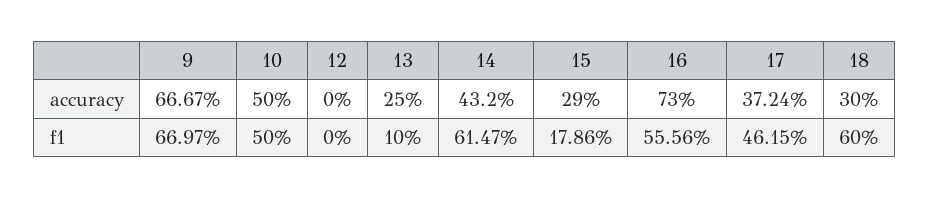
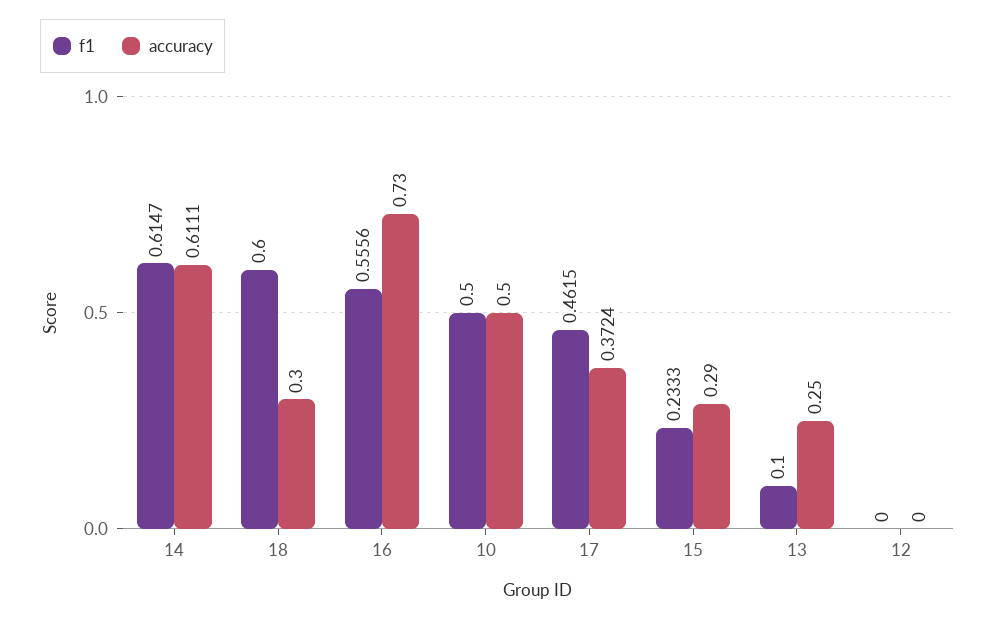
accuracy, 9: 0.6667 -> none
accuracy, 14: 0.432 -> 0.6111
f1, 9: 0.6697 -> none
f1, 15: 0.1786 -> 0.2333

